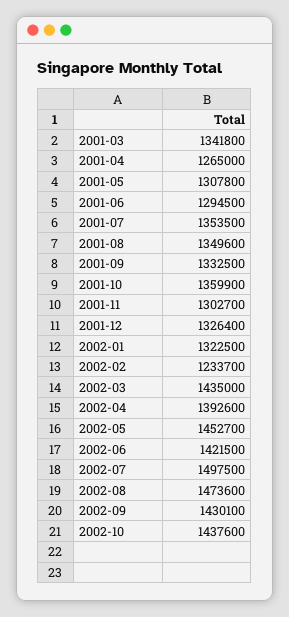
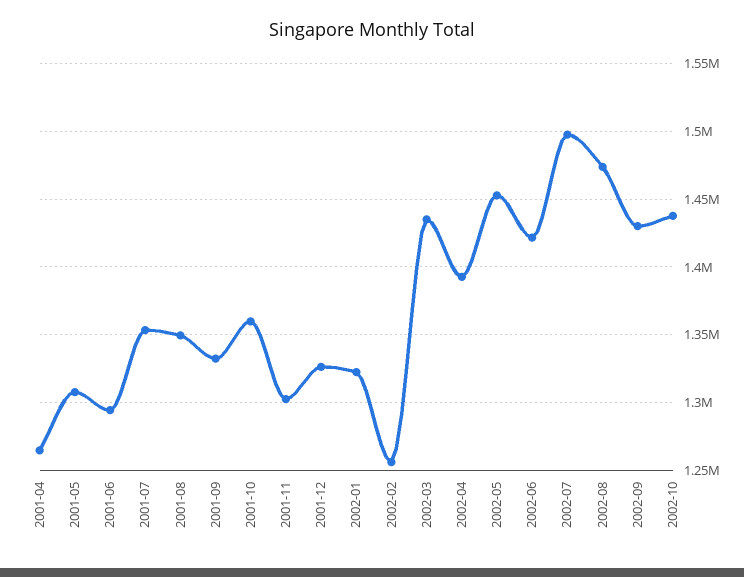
2001-03: 1341800 -> none
2002-02: 1233700 -> 1255000

